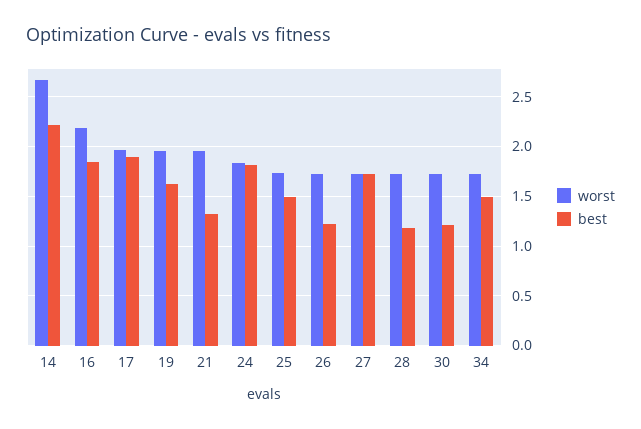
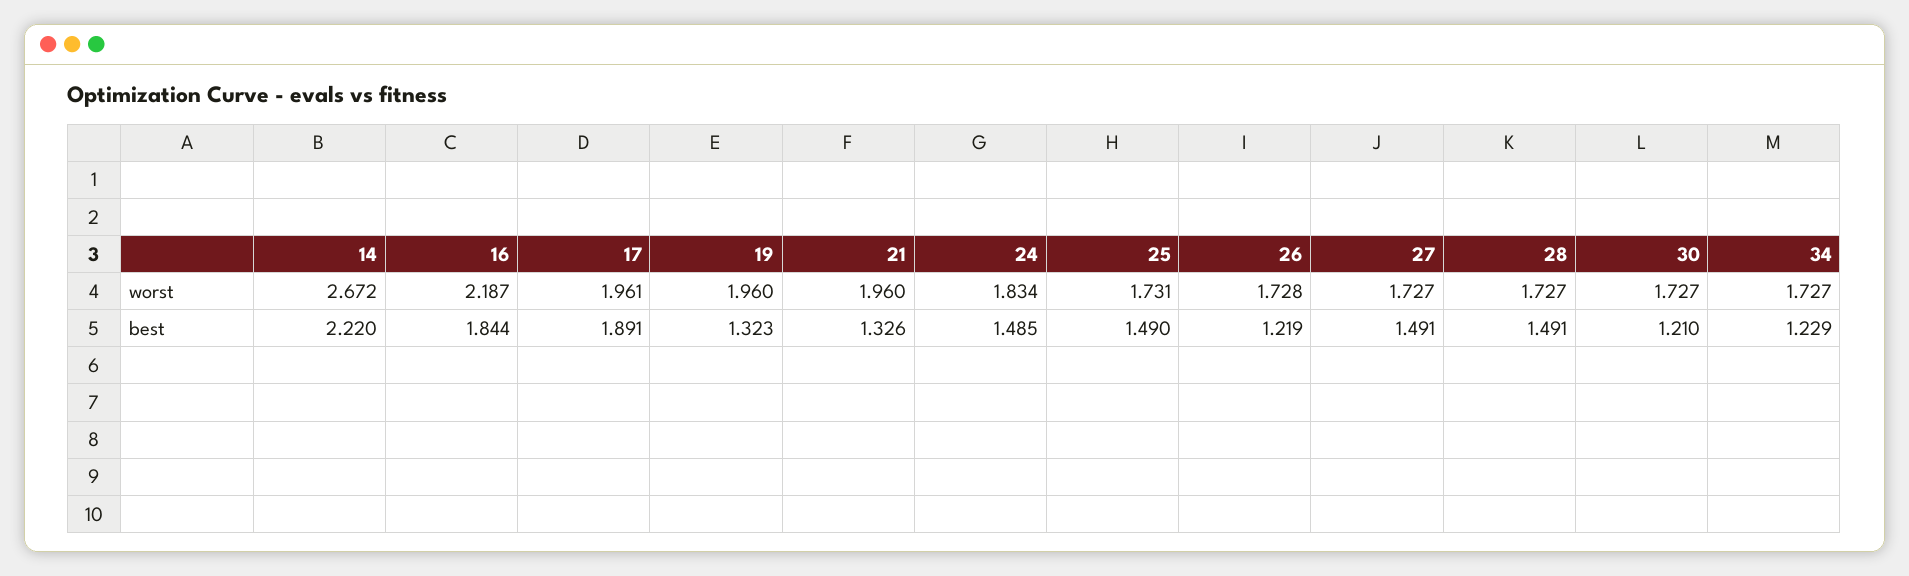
best, 19: 1.6 -> 1.323
best, 24: 1.8 -> 1.485
best, 27: 1.7 -> 1.491
best, 28: 1.2 -> 1.491
best, 34: 1.5 -> 1.229

